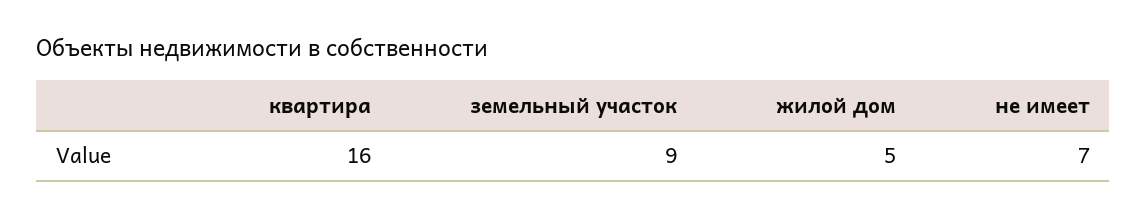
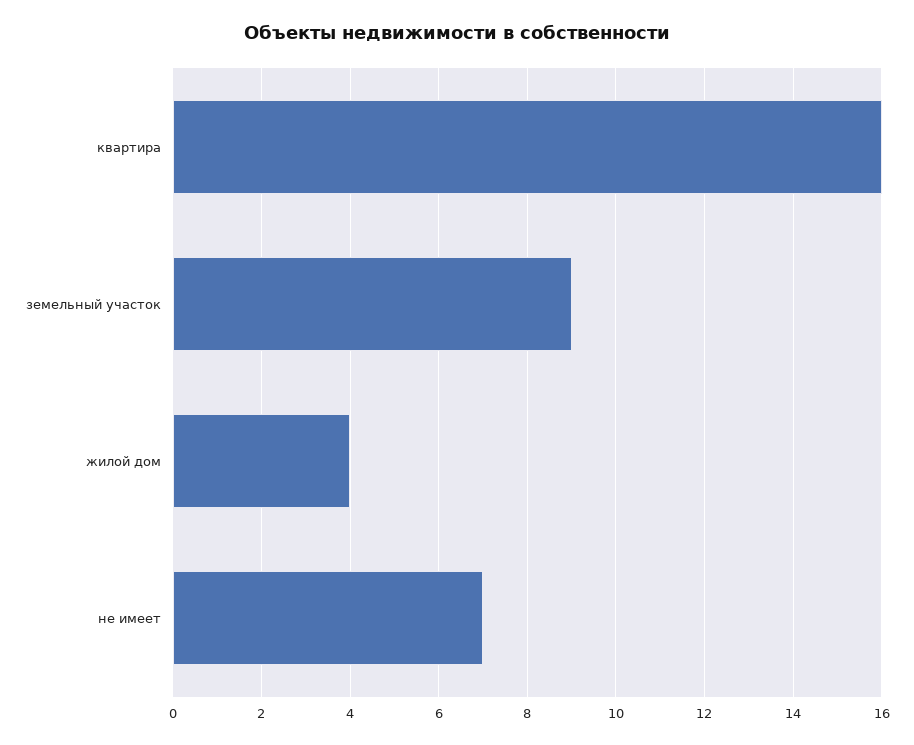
жилой дом: 5 -> 4

